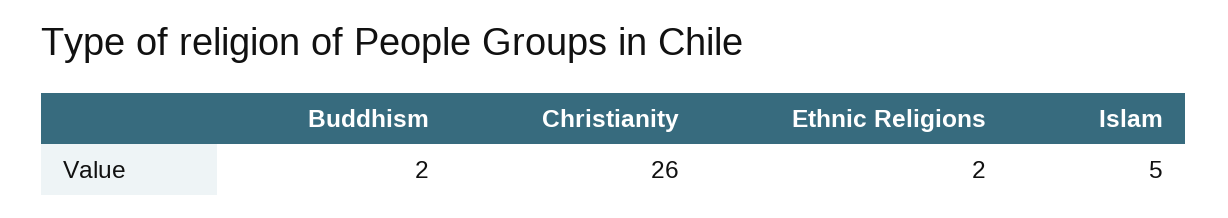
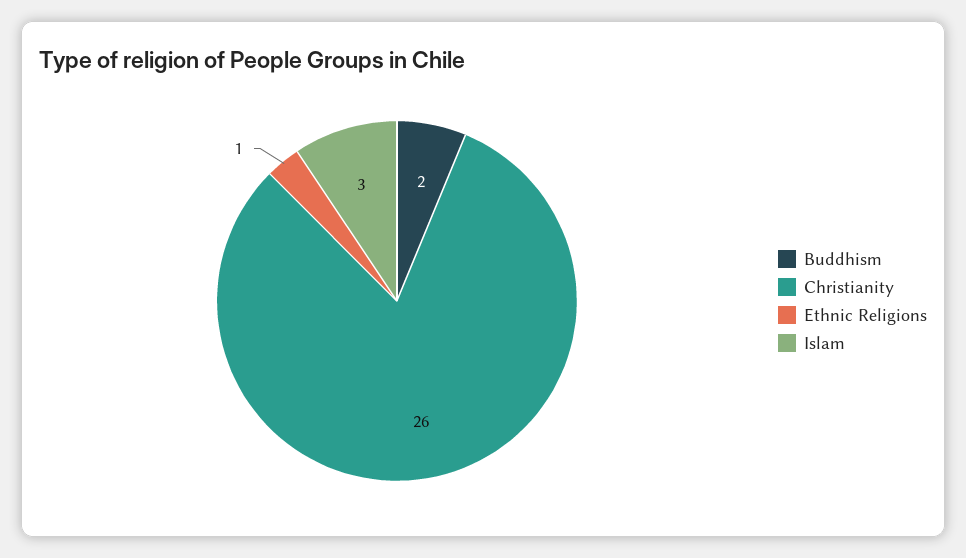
Ethnic Religions: 2 -> 1
Islam: 5 -> 3

